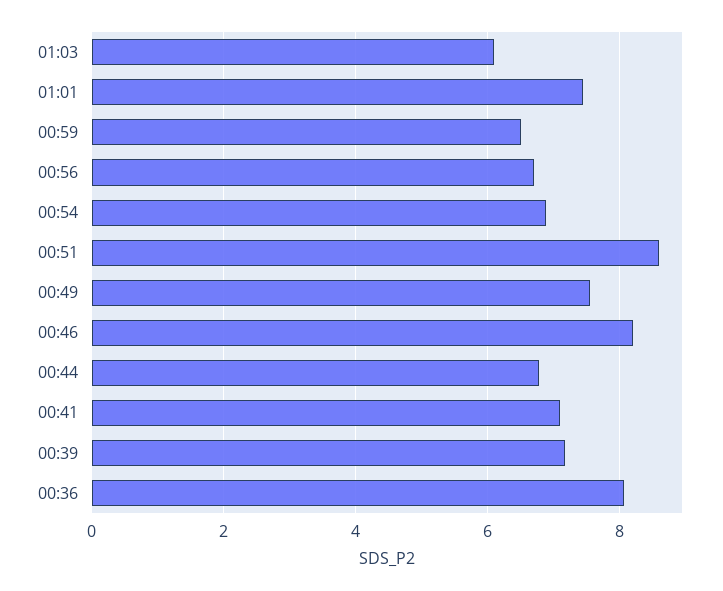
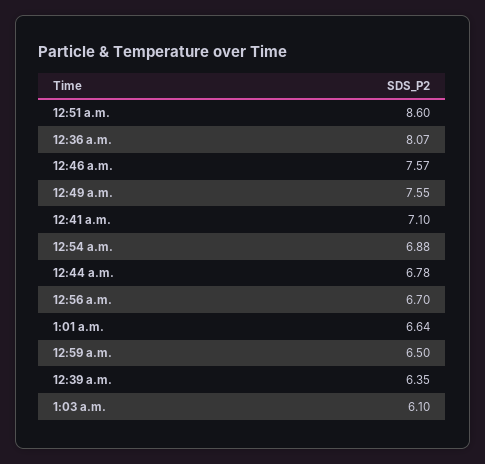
01:01: 7.4 -> 6.64
00:46: 8.2 -> 7.57
00:39: 7.2 -> 6.35

